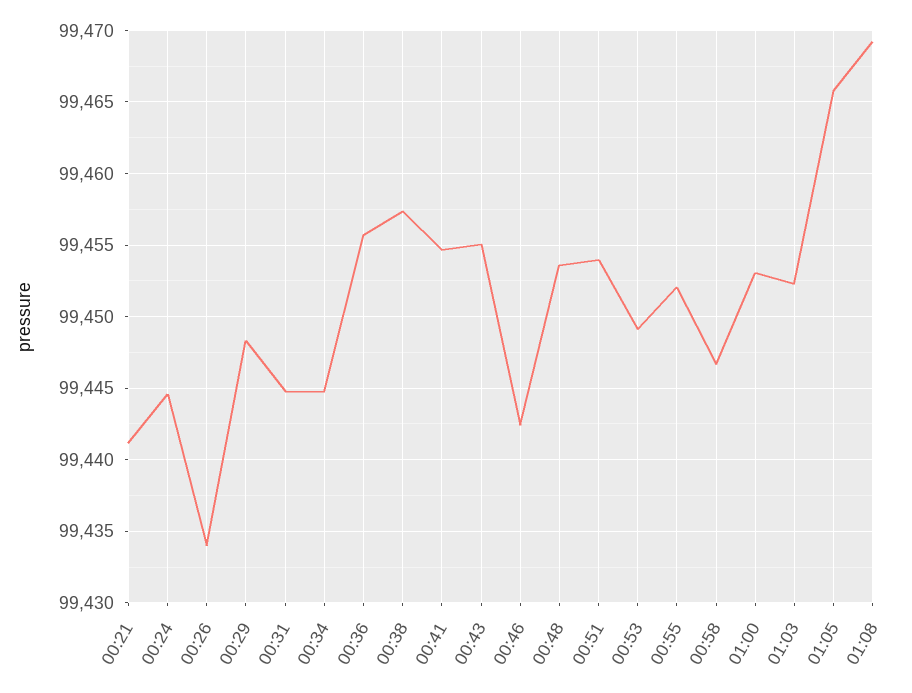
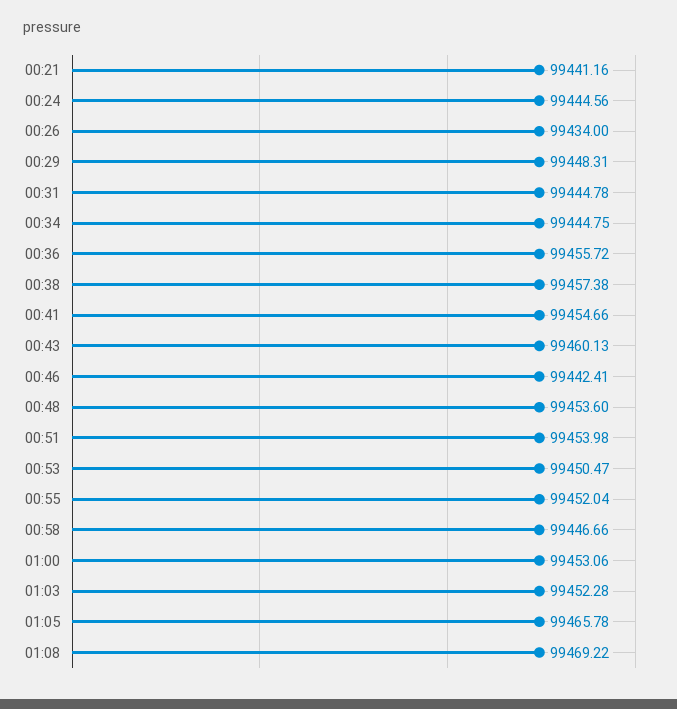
00:43: 99455 -> 99460.13
00:53: 99449 -> 99450.47

